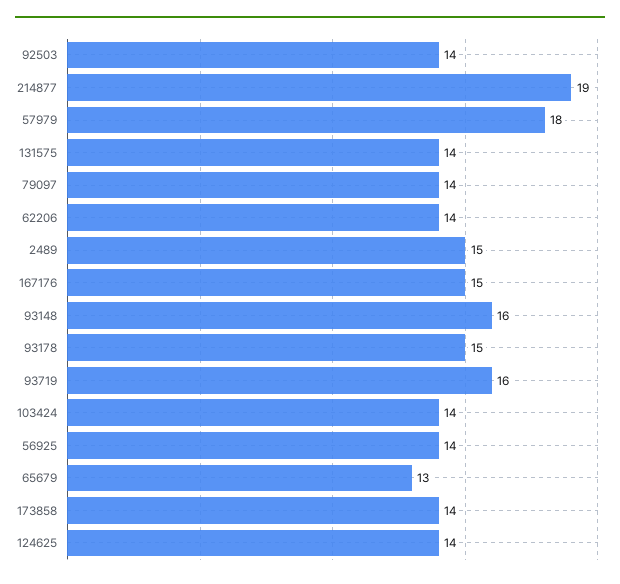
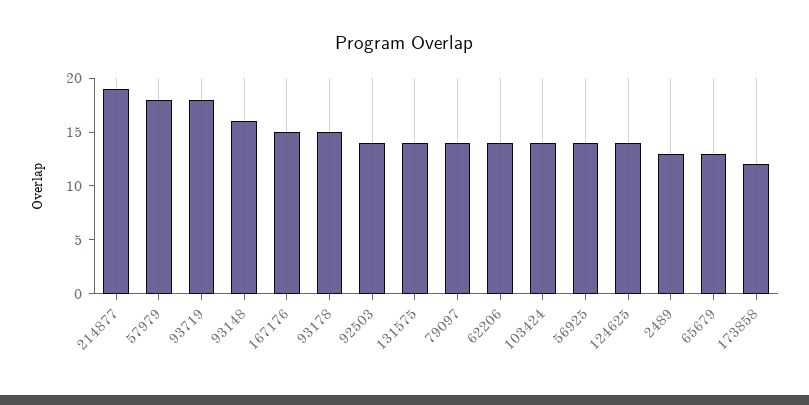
2489: 15 -> 13
93719: 16 -> 18
173858: 14 -> 12

